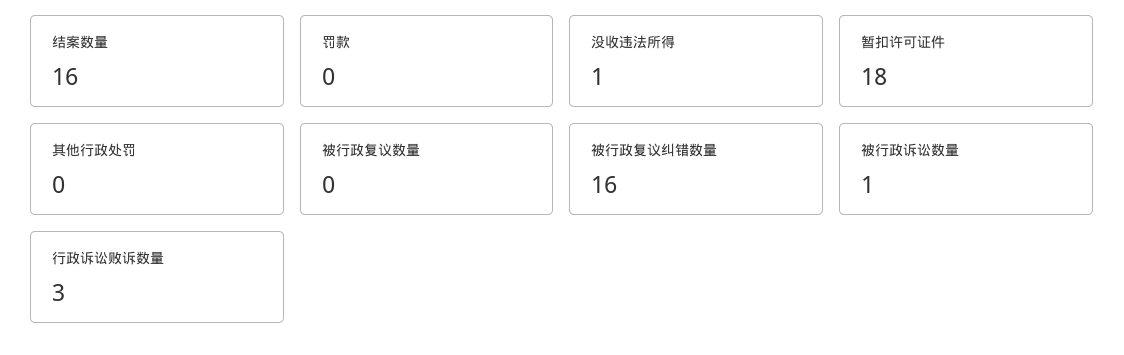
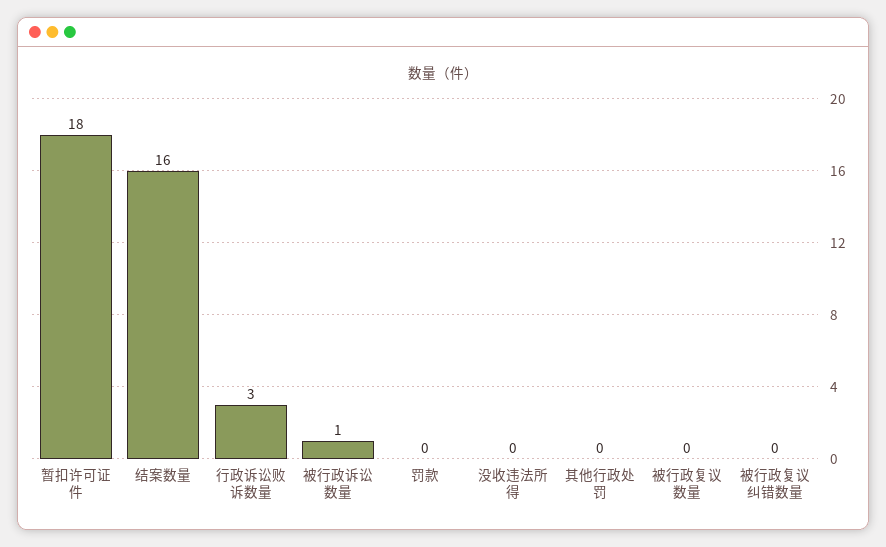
没收违法所得: 1 -> 0
被行政复议纠错数量: 16 -> 0

